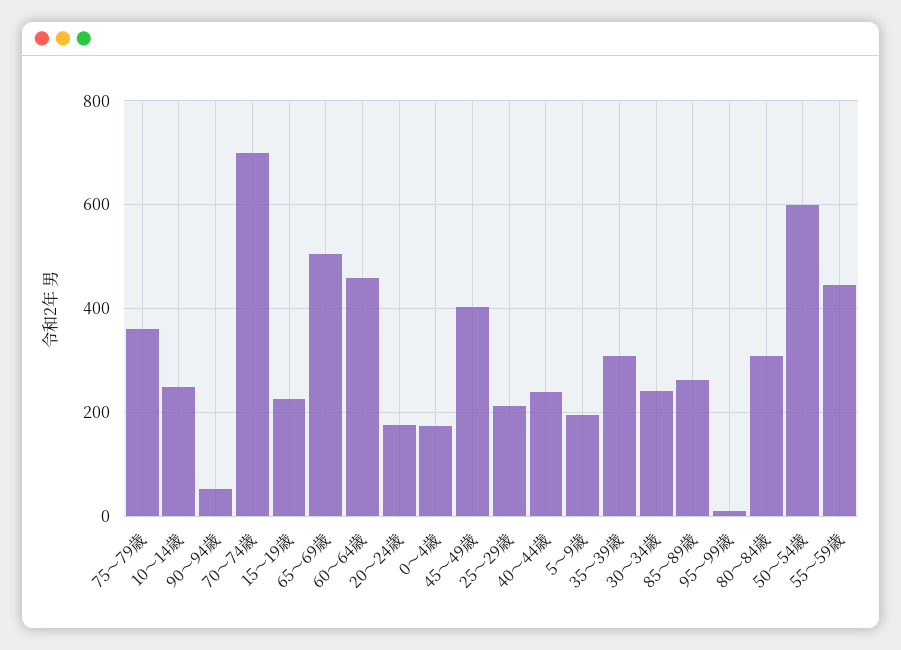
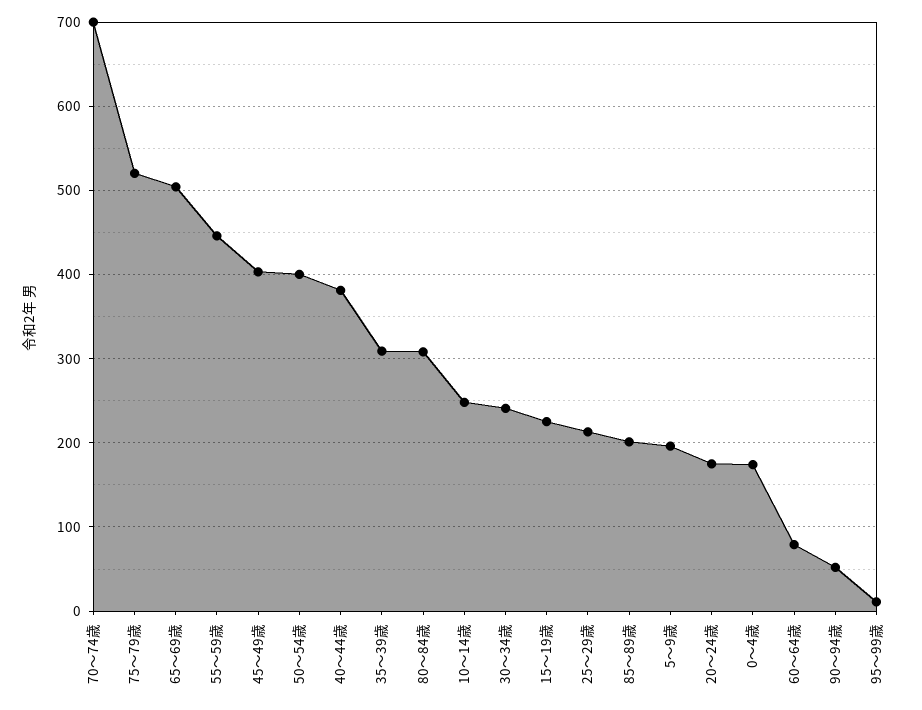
75～79歳: 360 -> 520
60～64歳: 460 -> 80
40～44歳: 240 -> 380
85～89歳: 260 -> 200
50～54歳: 600 -> 400

